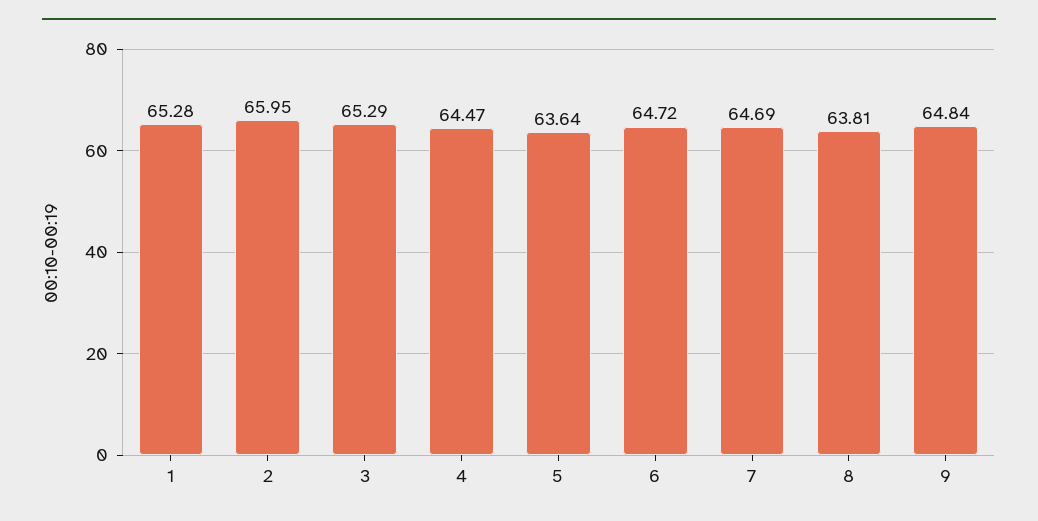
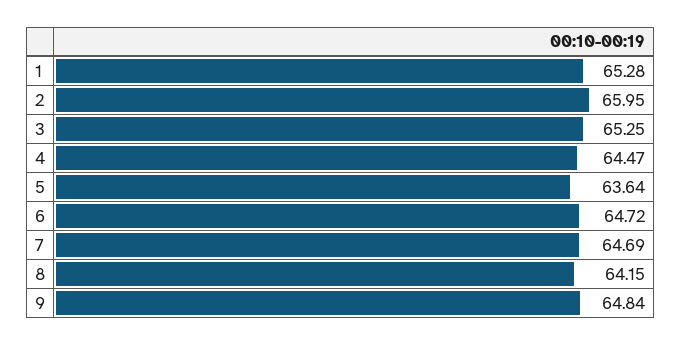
3: 65.29 -> 65.25
8: 63.81 -> 64.15

